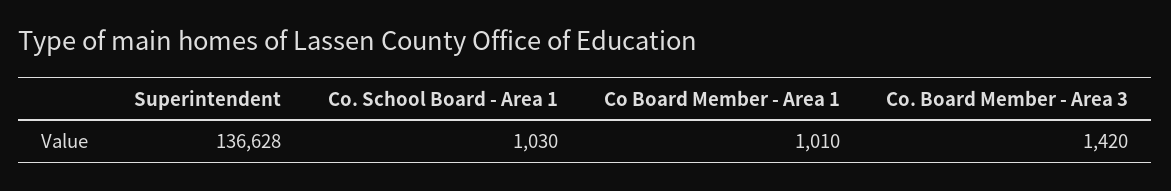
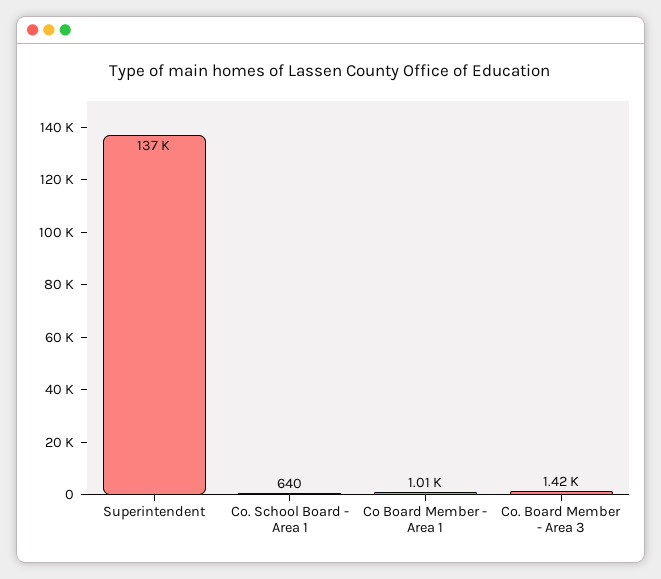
Co. School Board - Area 1: 1030 -> 640

